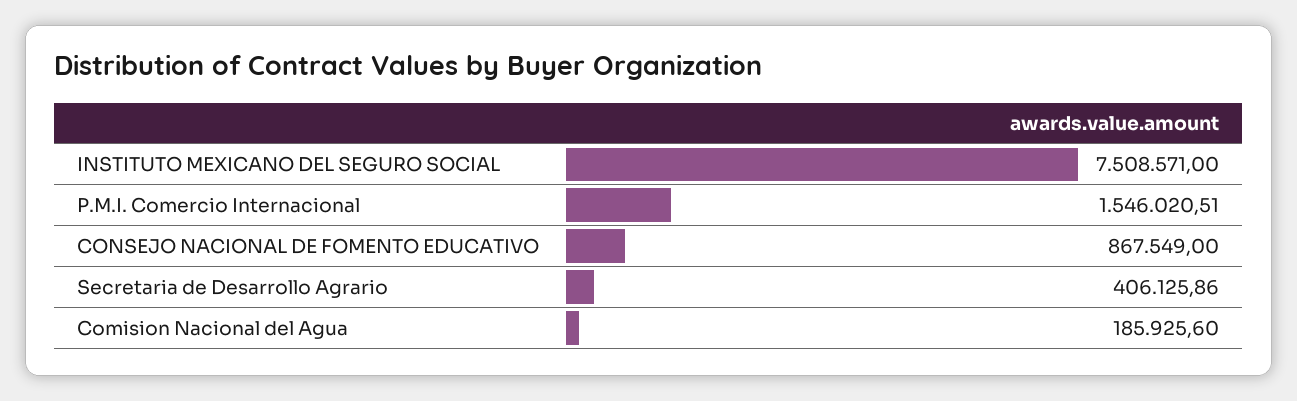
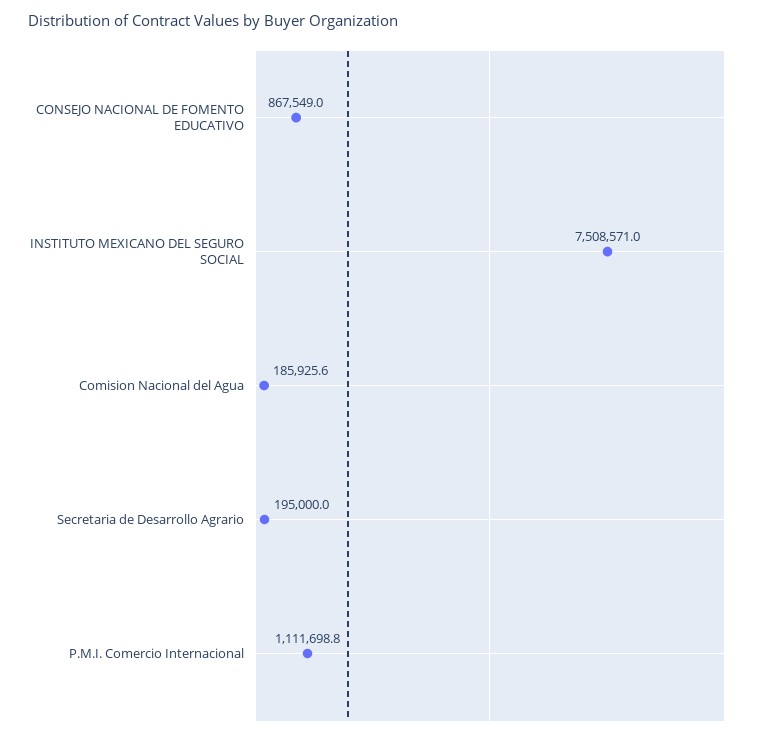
P.M.I. Comercio Internacional: 1546020.51 -> 1111698.8
Secretaria de Desarrollo Agrario: 406125.86 -> 195000

